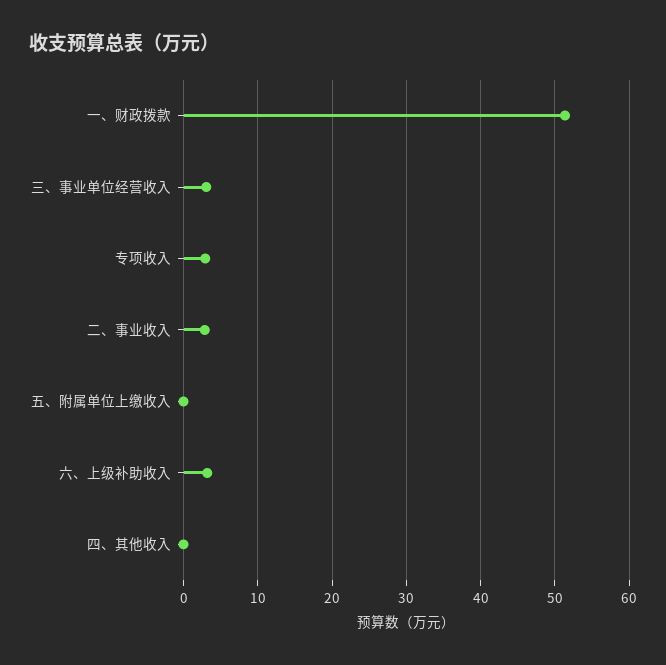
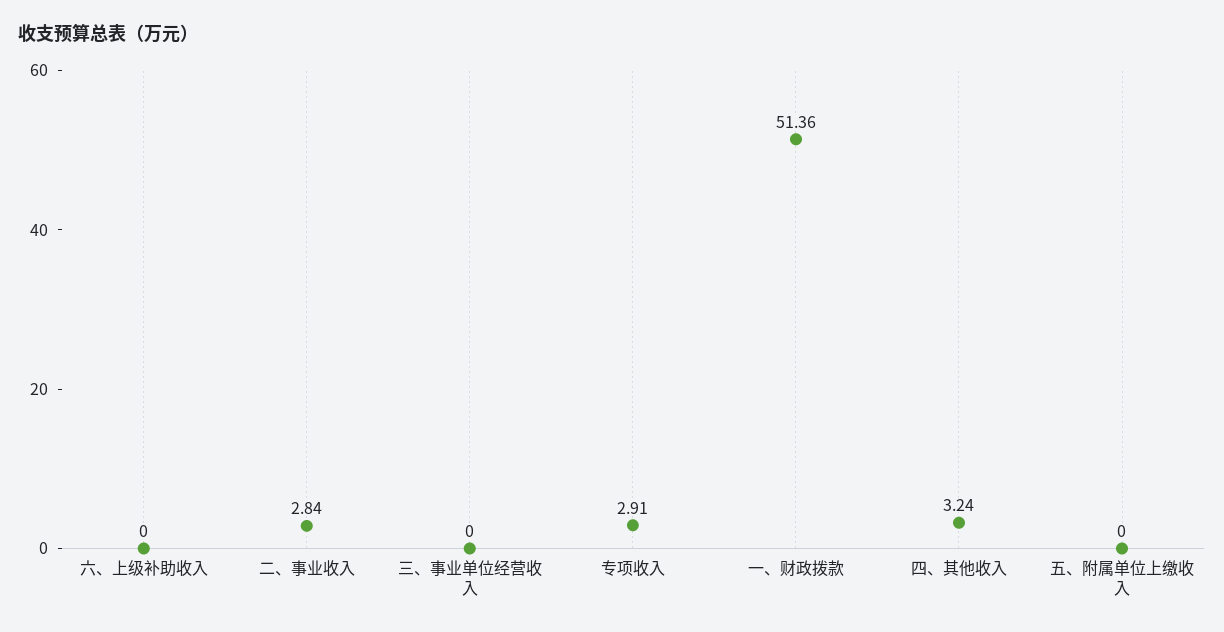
三、事业单位经营收入: 3 -> 0
六、上级补助收入: 3 -> 0
四、其他收入: 0 -> 3.24

